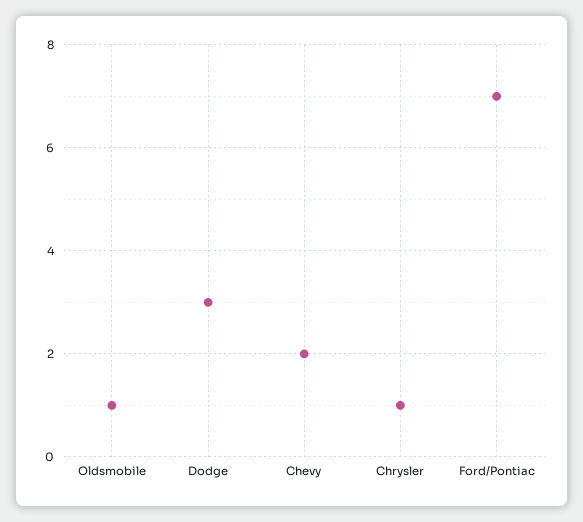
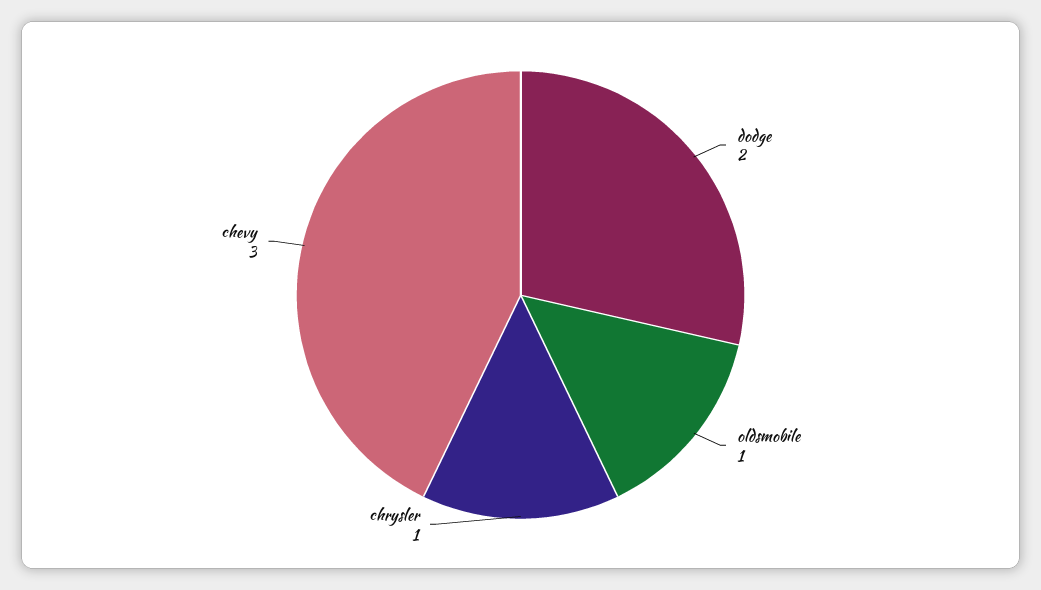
Dodge: 3 -> 2
Chevy: 2 -> 3
Ford/Pontiac: 7 -> none

